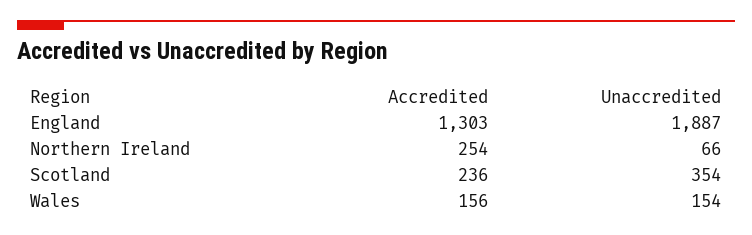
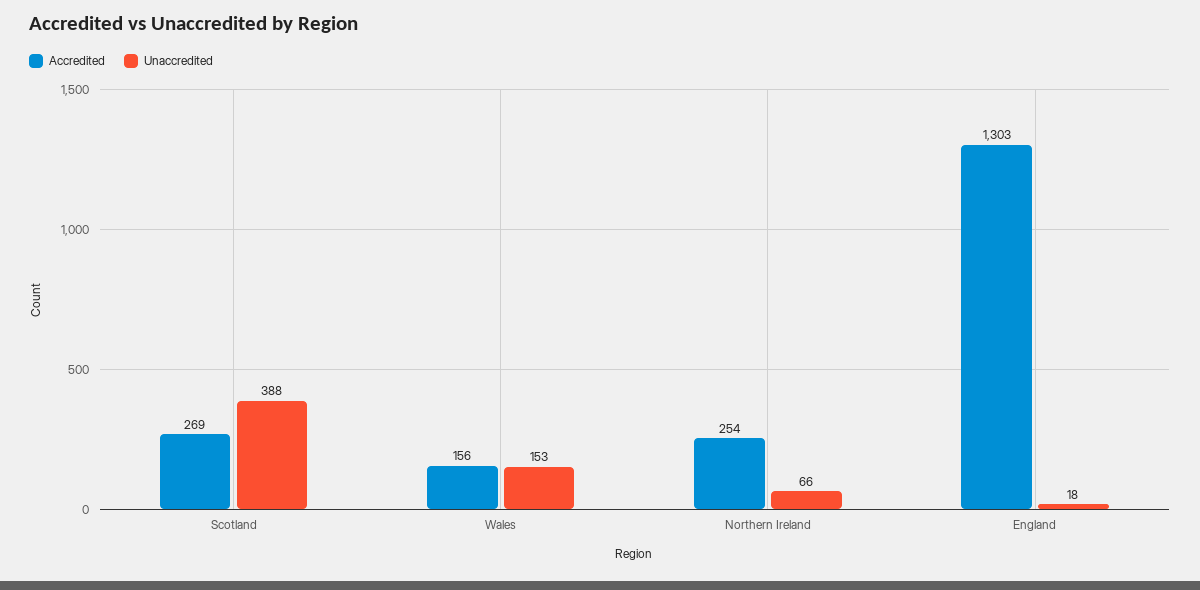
Unaccredited, England: 1887 -> 18
Accredited, Scotland: 236 -> 269
Unaccredited, Scotland: 354 -> 388
Unaccredited, Wales: 154 -> 153

